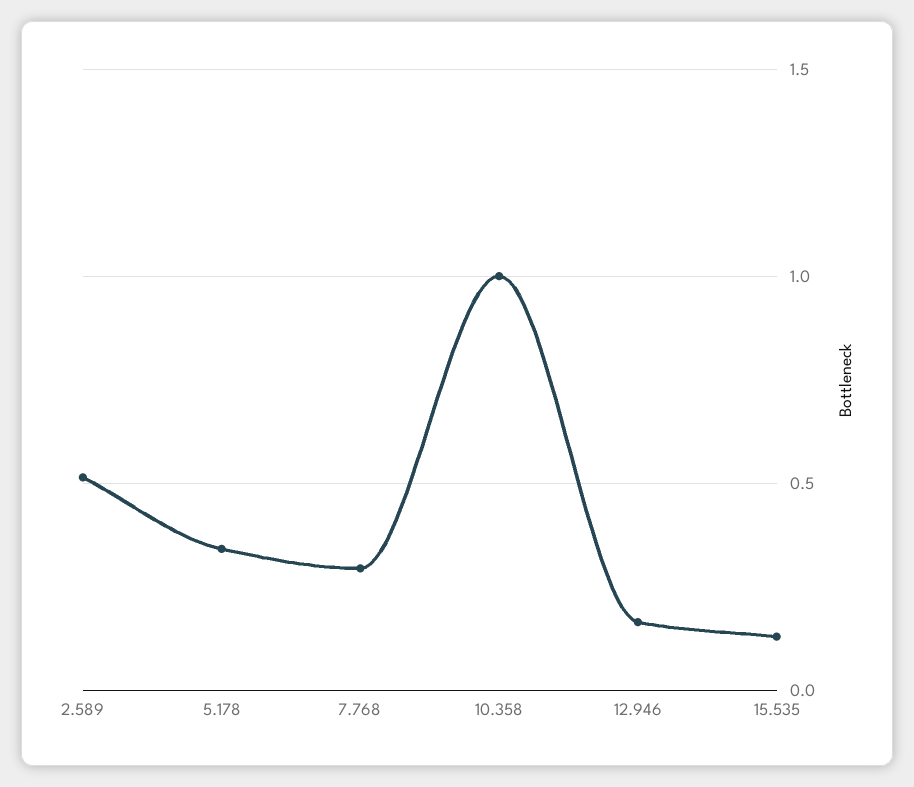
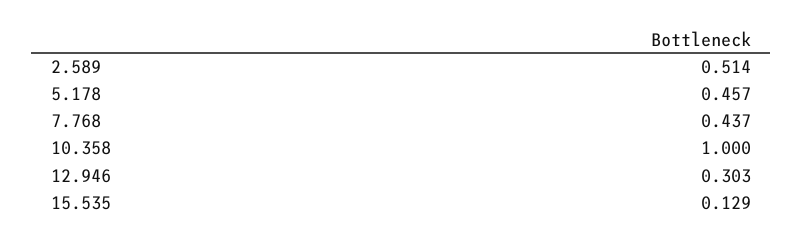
5.178: 0.35 -> 0.457
7.768: 0.3 -> 0.437
12.946: 0.15 -> 0.303

